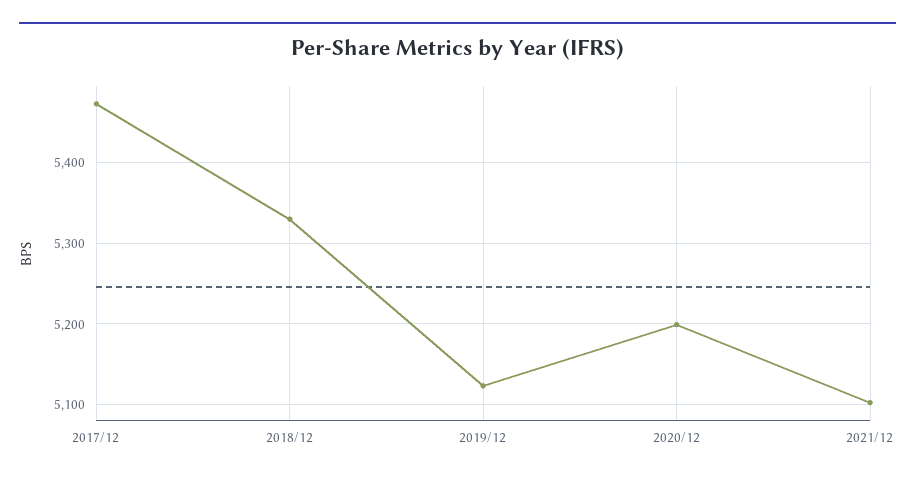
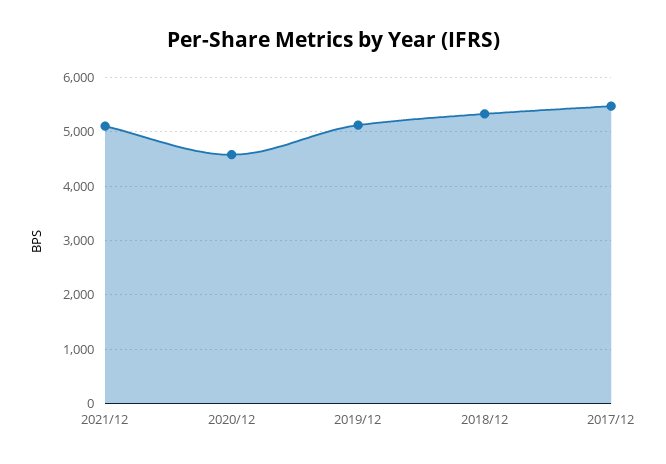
2020/12: 5200 -> 4600

